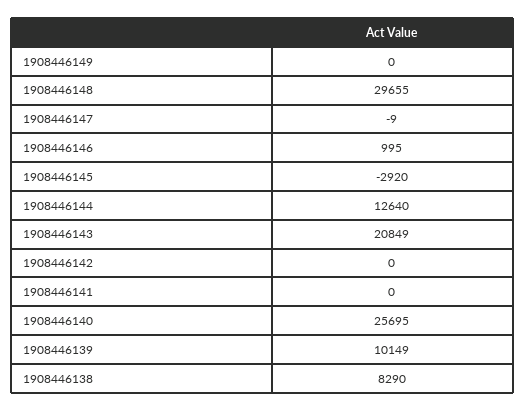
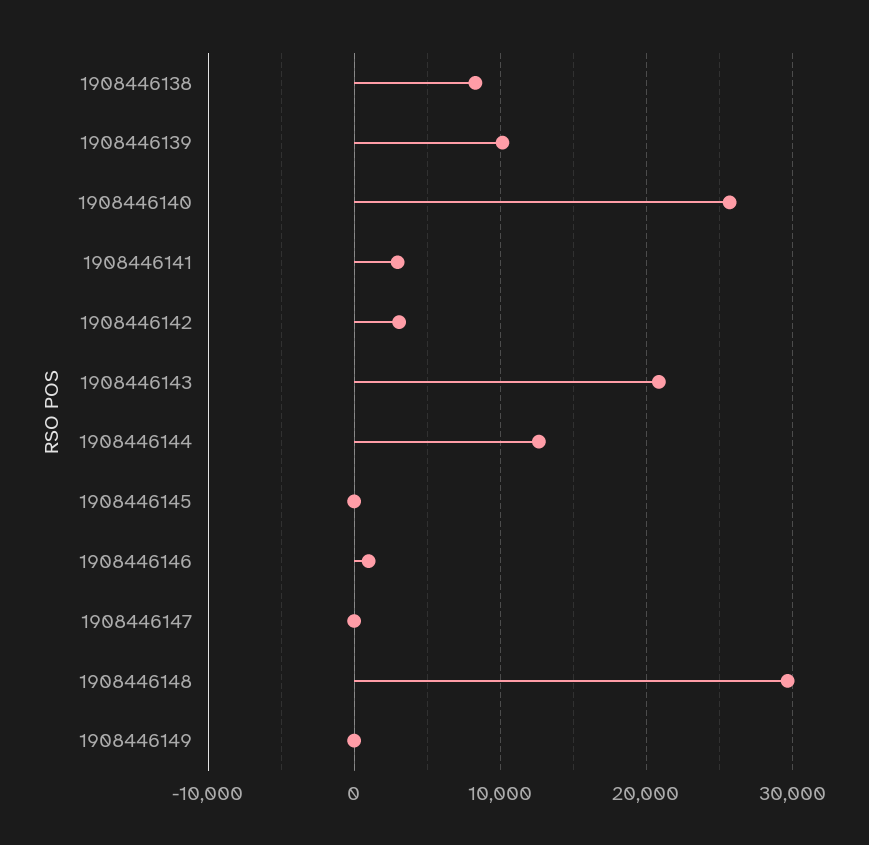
1908446145: -2920 -> 0
1908446142: 0 -> 3000
1908446141: 0 -> 3000

